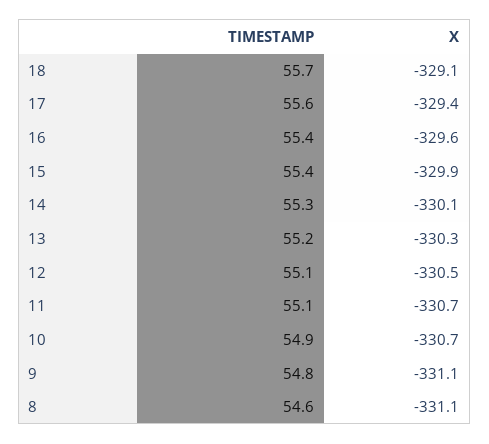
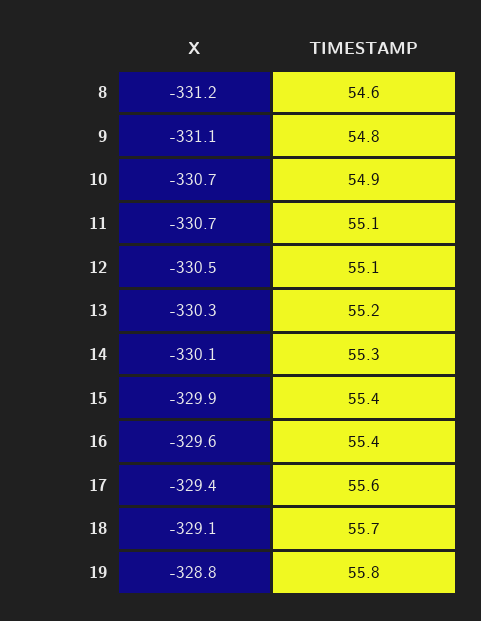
X, 8: -331.1 -> -331.2
X, 19: none -> -328.8
TIMESTAMP, 19: none -> 55.8

